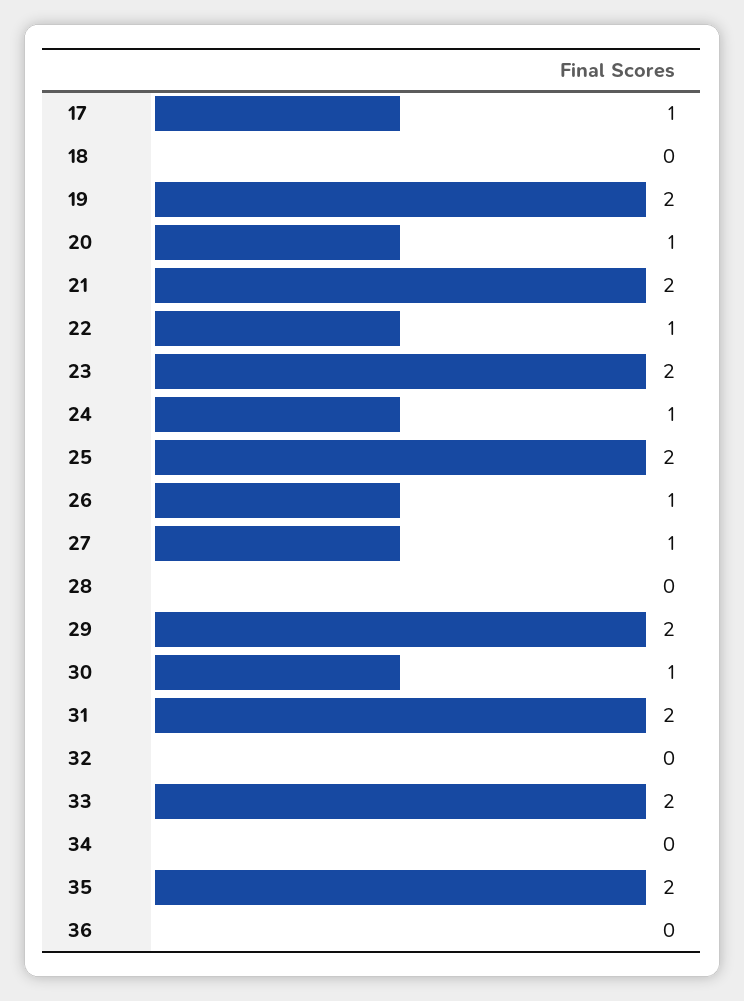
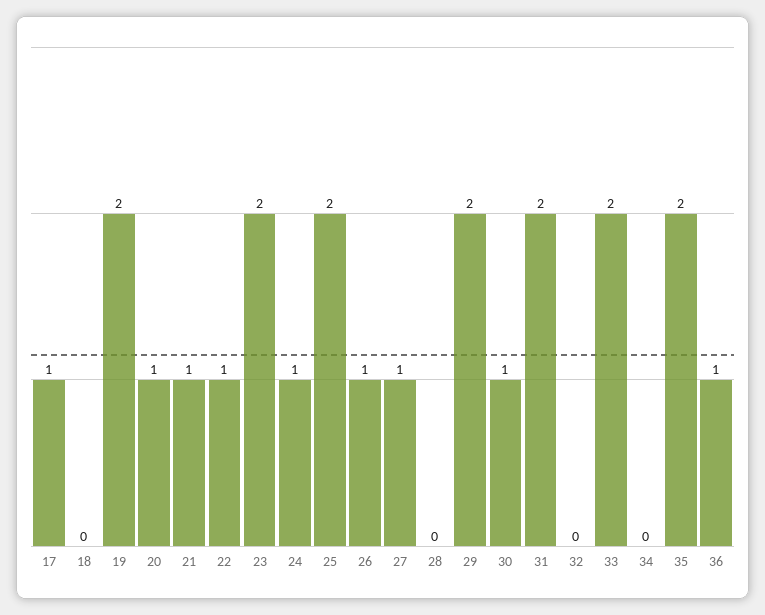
21: 2 -> 1
36: 0 -> 1

